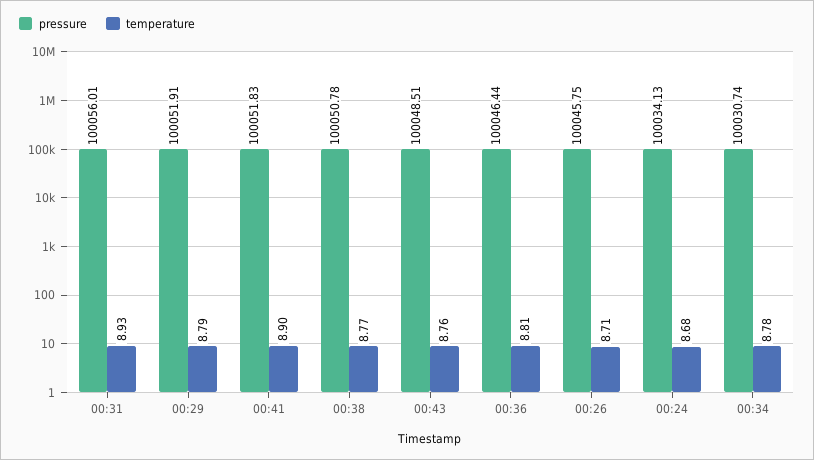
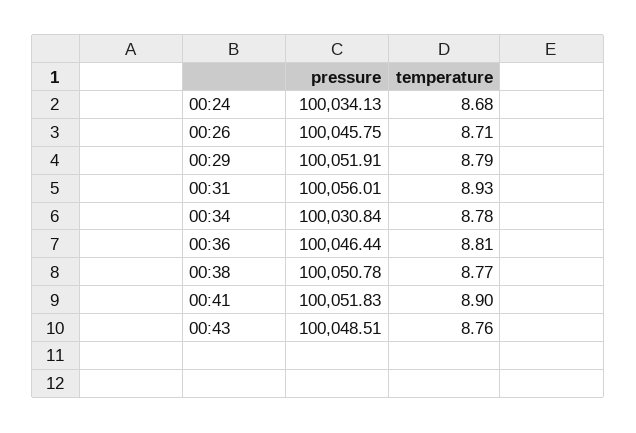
pressure, 00:34: 100030.74 -> 100030.84

